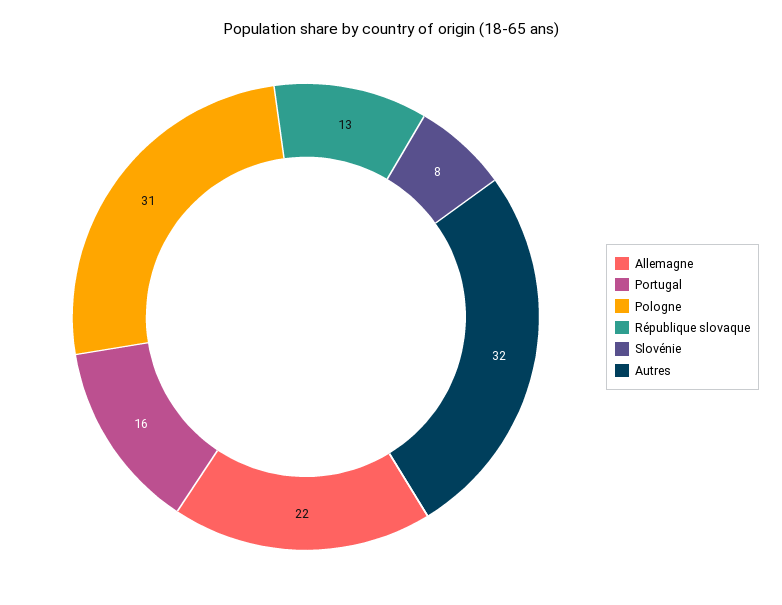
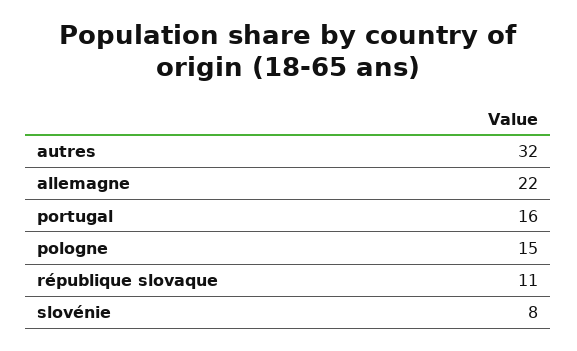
Pologne: 31 -> 15
République slovaque: 13 -> 11

